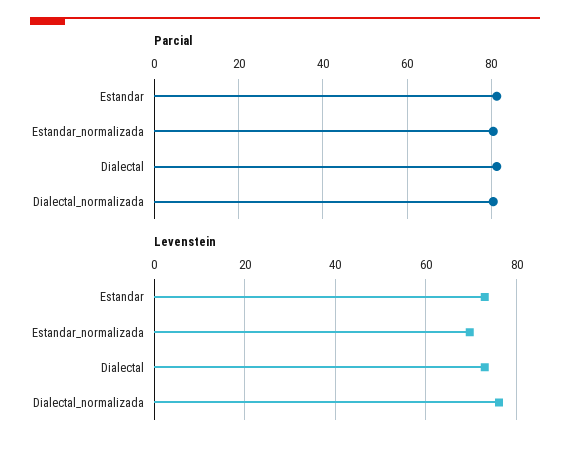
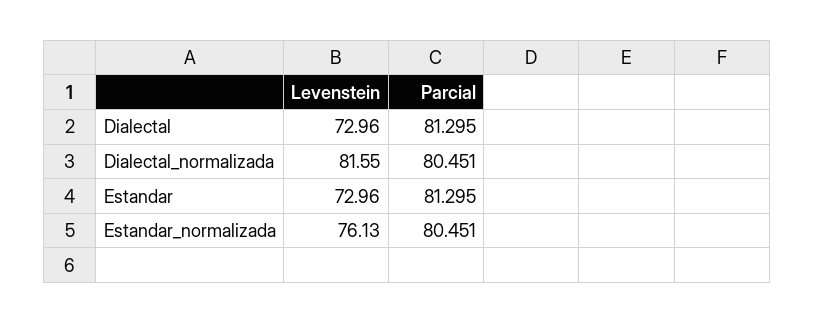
Levenstein, Estandar_normalizada: 70 -> 76.13
Levenstein, Dialectal_normalizada: 76 -> 81.55

